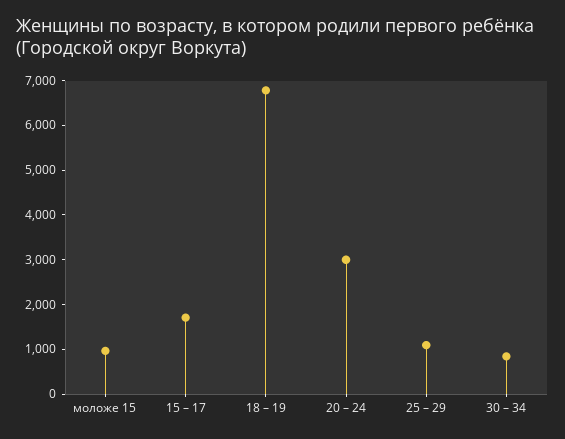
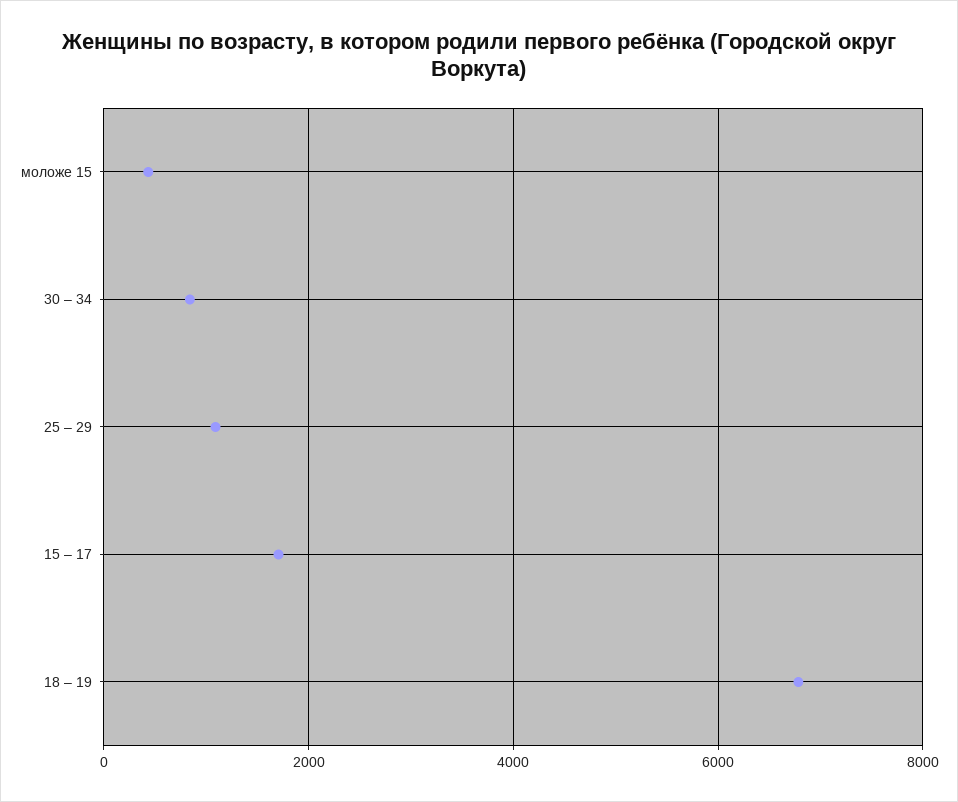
моложе 15: 1000 -> 400
20 – 24: 3000 -> none

